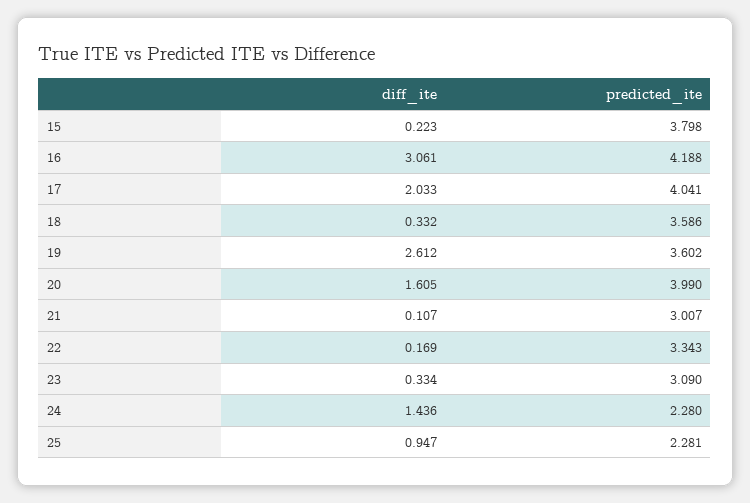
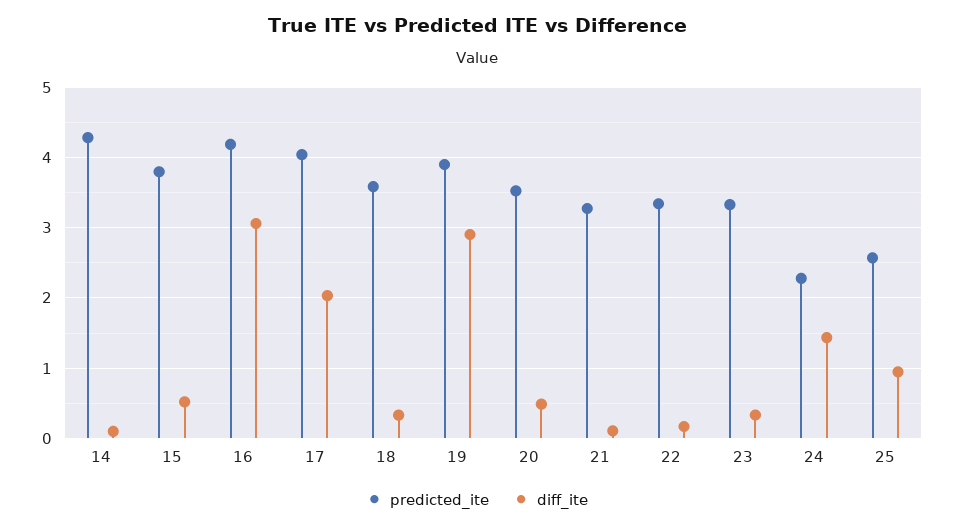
diff_ite, 15: 0.223 -> 0.5
diff_ite, 19: 2.612 -> 2.9
predicted_ite, 19: 3.602 -> 3.9
diff_ite, 20: 1.605 -> 0.5
predicted_ite, 20: 3.99 -> 3.5
predicted_ite, 21: 3.007 -> 3.3
predicted_ite, 23: 3.09 -> 3.3
predicted_ite, 25: 2.281 -> 2.6
predicted_ite, 14: none -> 4.3
diff_ite, 14: none -> 0.1

